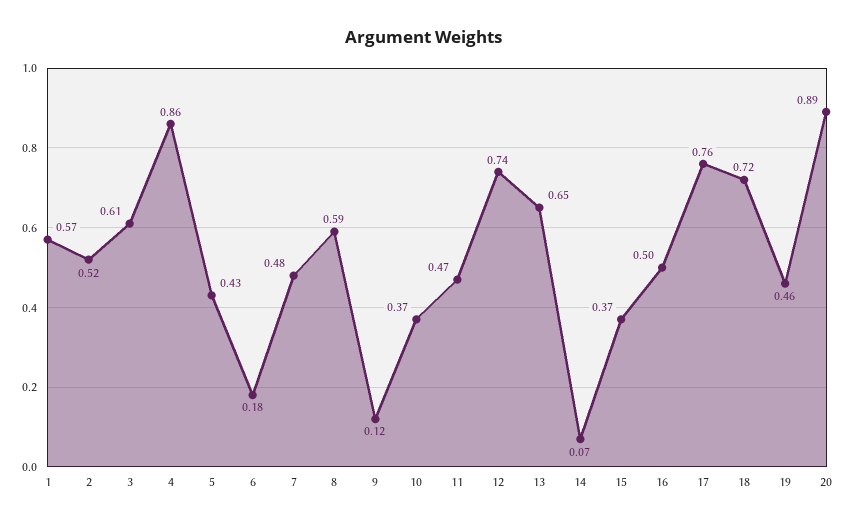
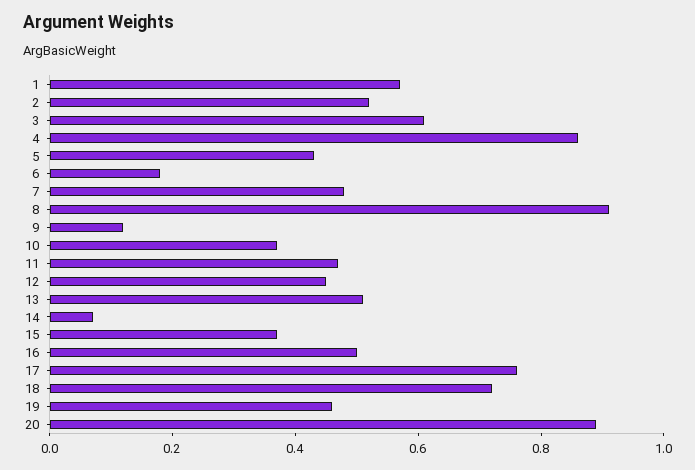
8: 0.59 -> 0.9
12: 0.74 -> 0.45
13: 0.65 -> 0.5

